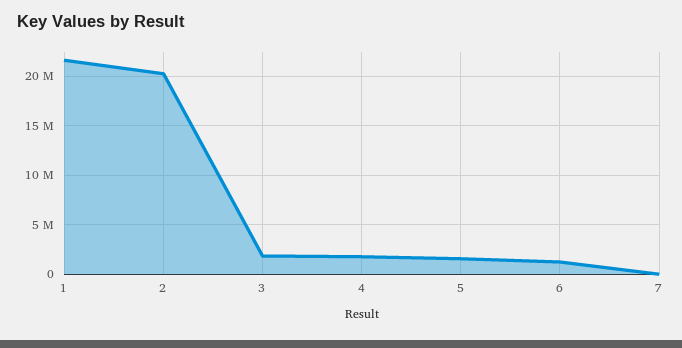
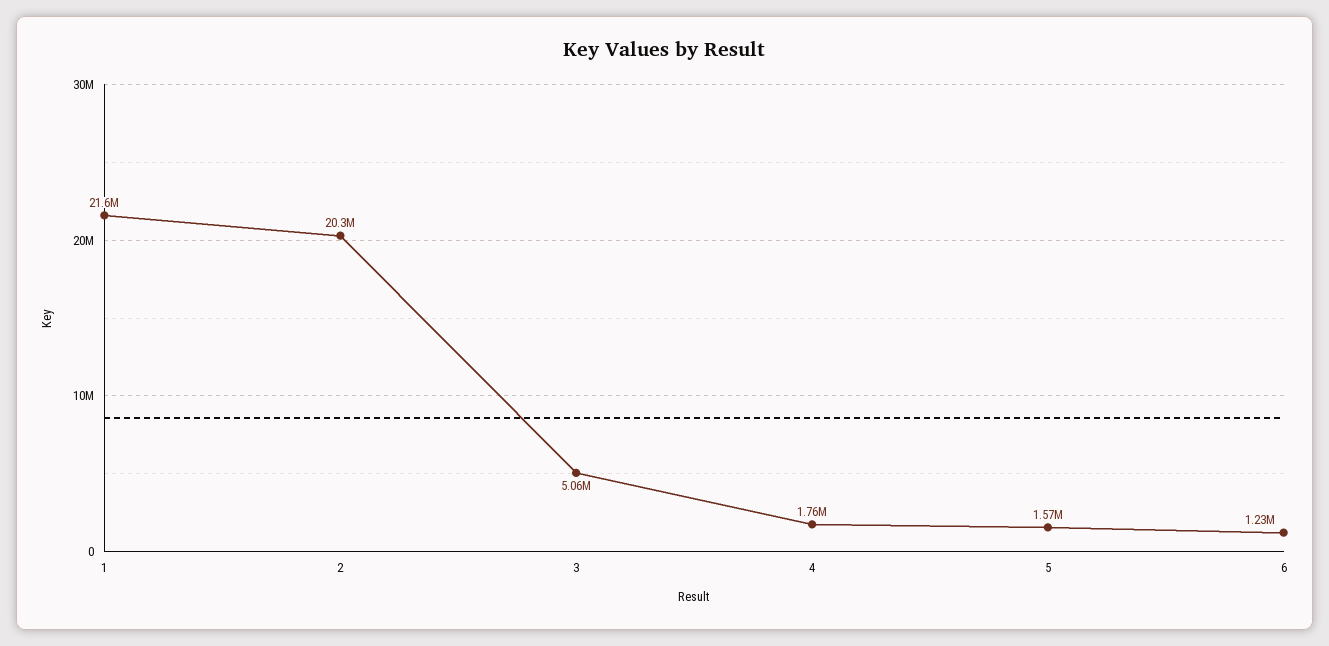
3: 2000000 -> 5060000
7: 0 -> none

